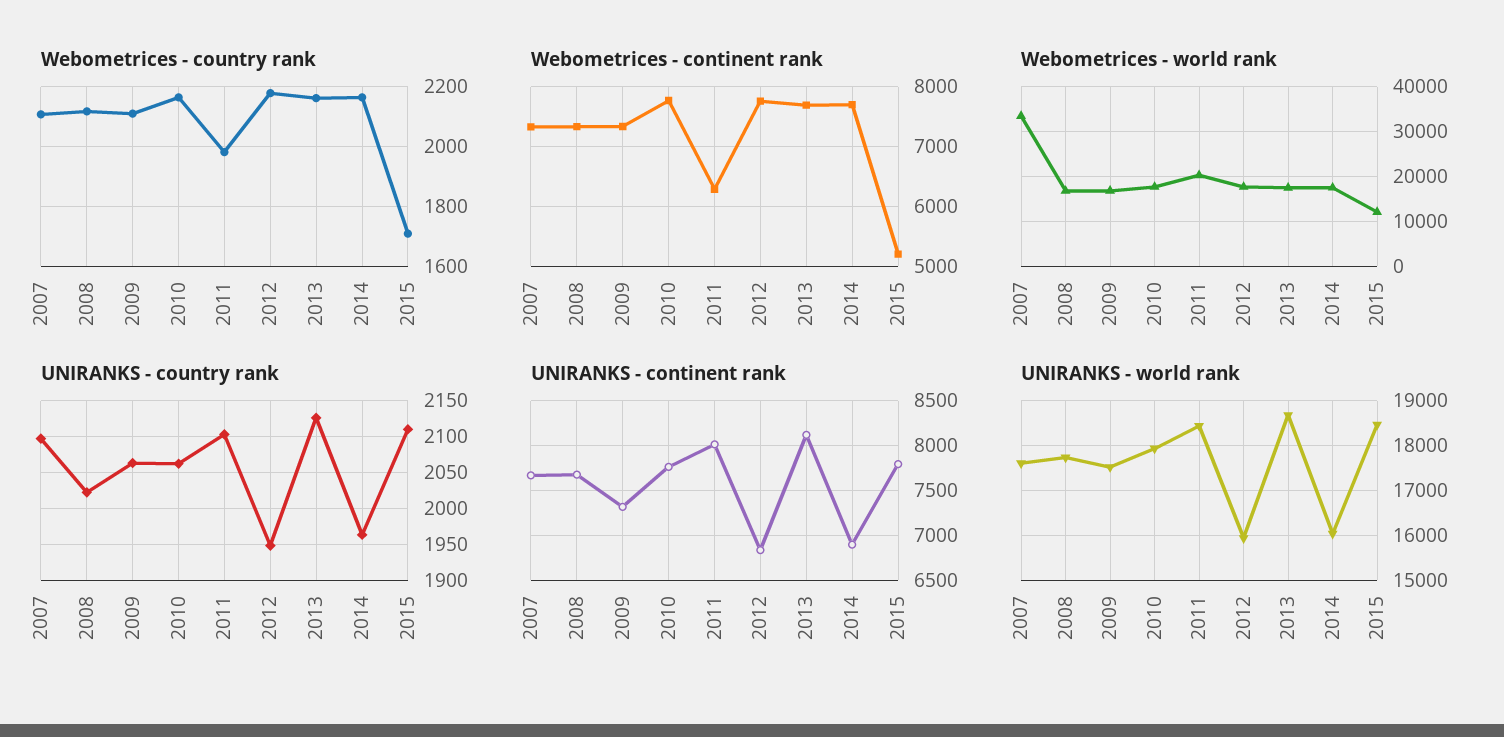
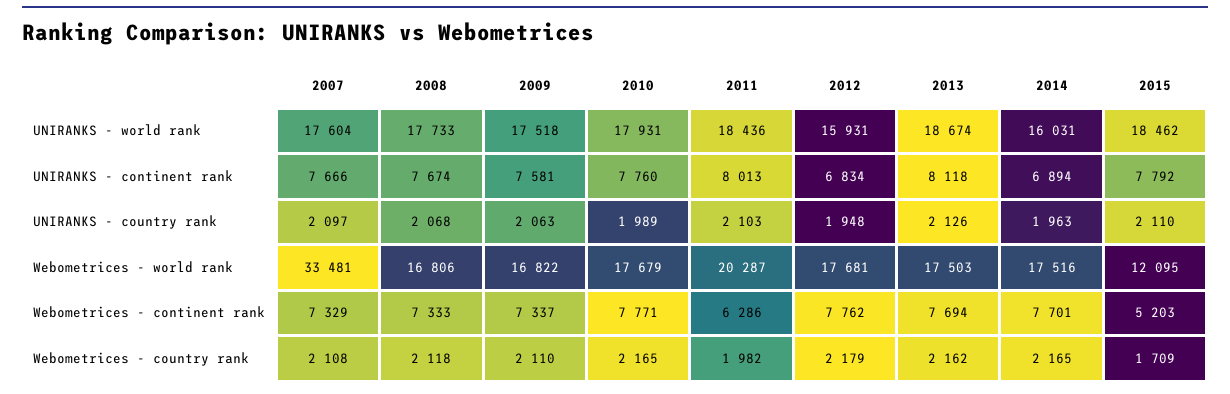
UNIRANKS - country rank, 2008: 2020 -> 2068
UNIRANKS - country rank, 2010: 2060 -> 1989
UNIRANKS - continent rank, 2009: 7300 -> 7581

